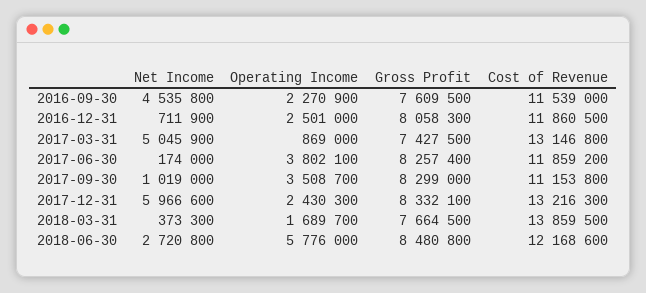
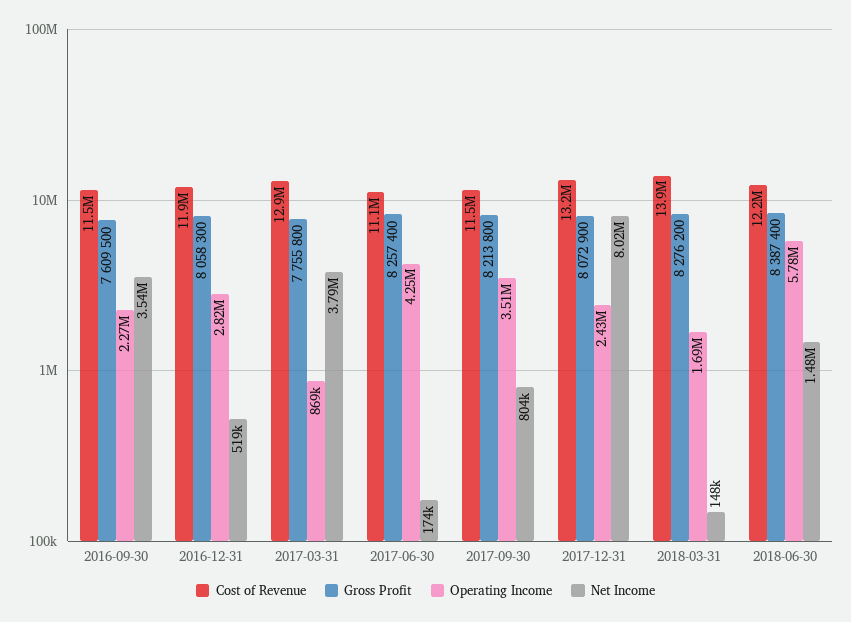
Net Income, 2016-09-30: 4535800 -> 3540000
Net Income, 2016-12-31: 711900 -> 519000
Operating Income, 2016-12-31: 2501000 -> 2820000
Net Income, 2017-03-31: 5045900 -> 3790000
Gross Profit, 2017-03-31: 7427500 -> 7755800
Cost of Revenue, 2017-03-31: 13146800 -> 12900000
Operating Income, 2017-06-30: 3802100 -> 4250000
Cost of Revenue, 2017-06-30: 11859200 -> 11100000
Net Income, 2017-09-30: 1019000 -> 804000
Gross Profit, 2017-09-30: 8299000 -> 8213800
Cost of Revenue, 2017-09-30: 11153800 -> 11500000
Net Income, 2017-12-31: 5966600 -> 8020000
Gross Profit, 2017-12-31: 8332100 -> 8072900
Net Income, 2018-03-31: 373300 -> 148000
Gross Profit, 2018-03-31: 7664500 -> 8276200
Net Income, 2018-06-30: 2720800 -> 1480000
Gross Profit, 2018-06-30: 8480800 -> 8387400

